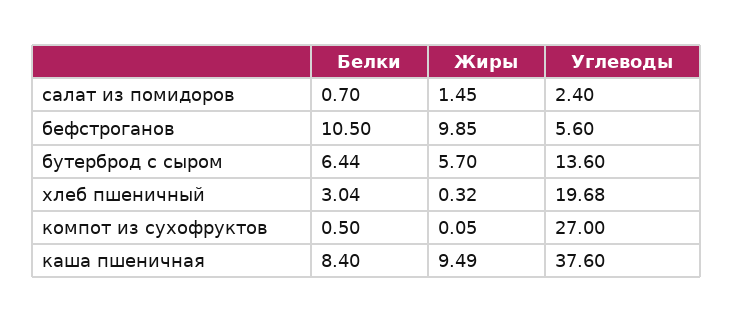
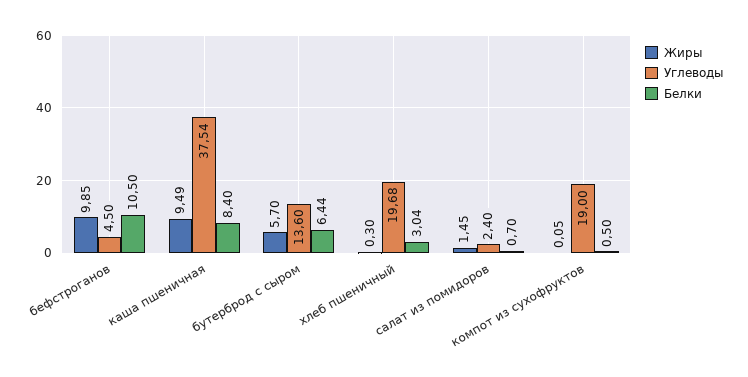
Углеводы, бефстроганов: 5.6 -> 4.5
Жиры, хлеб пшеничный: 0.32 -> 0.3
Углеводы, компот из сухофруктов: 27 -> 19
Углеводы, каша пшеничная: 37.6 -> 37.54

